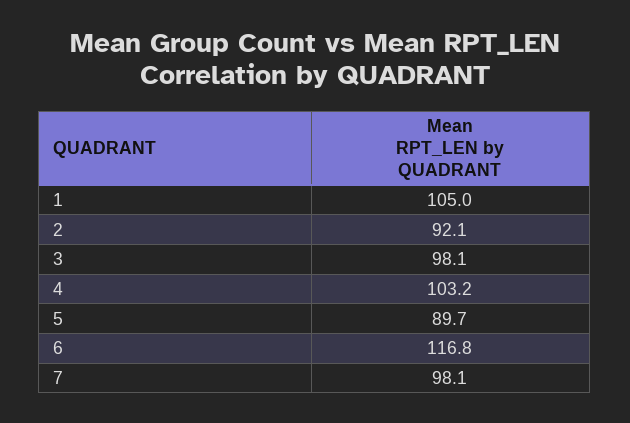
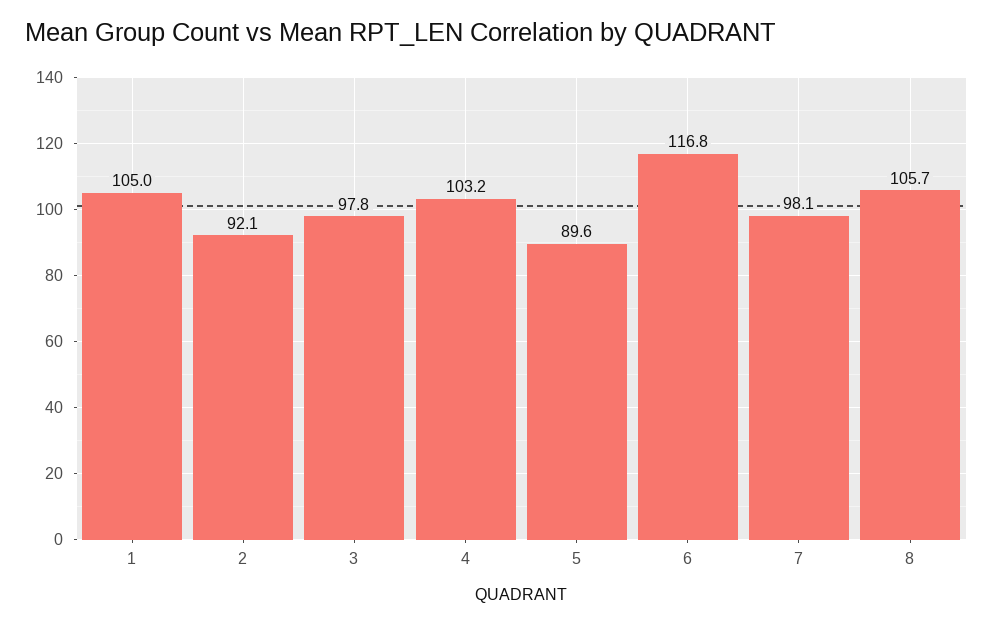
3: 98.1 -> 97.8
5: 89.7 -> 89.6
8: none -> 105.7

